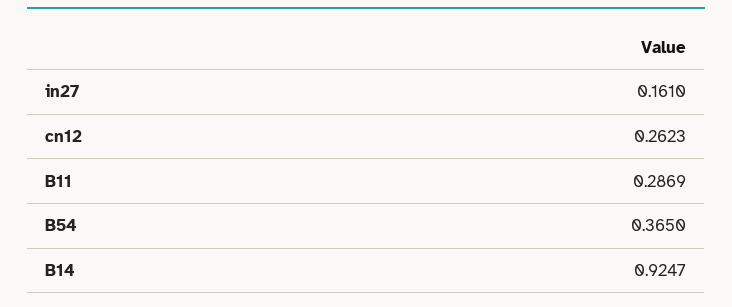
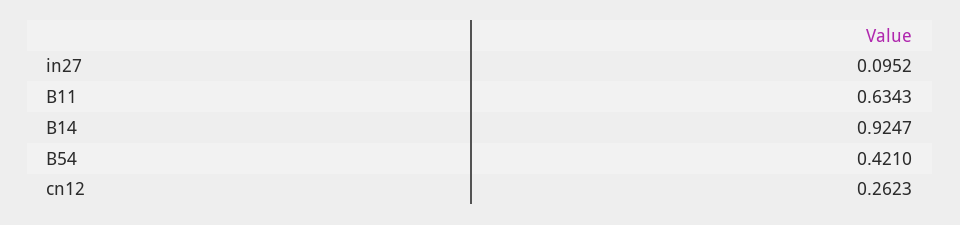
in27: 0.161 -> 0.0952
B11: 0.2869 -> 0.6343
B54: 0.365 -> 0.421

